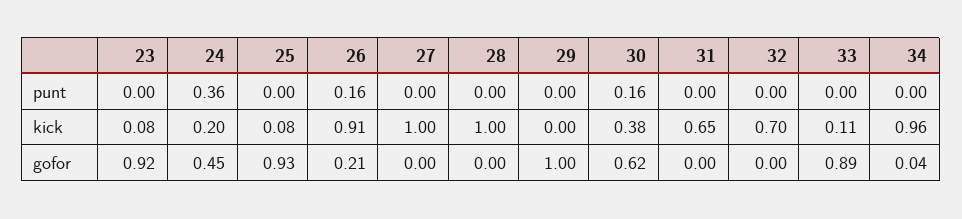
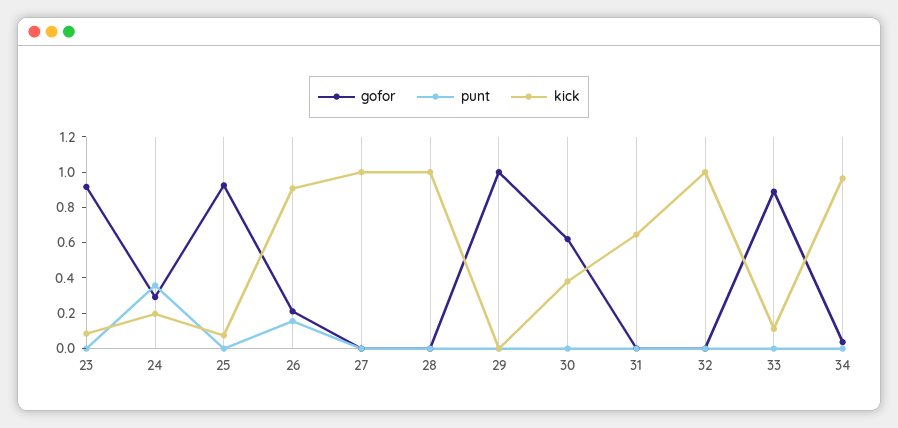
punt, 30: 0.16 -> 0
kick, 32: 0.7 -> 1
gofor, 24: 0.45 -> 0.3

